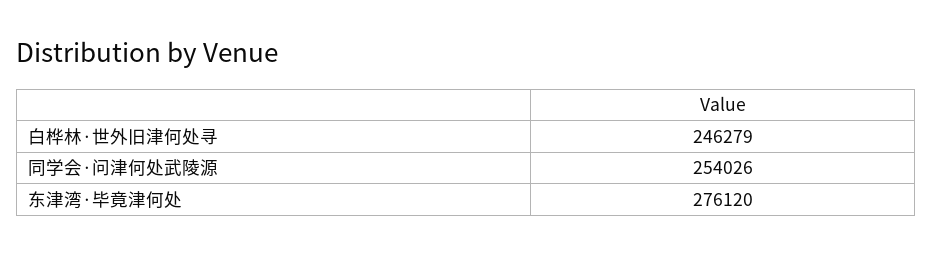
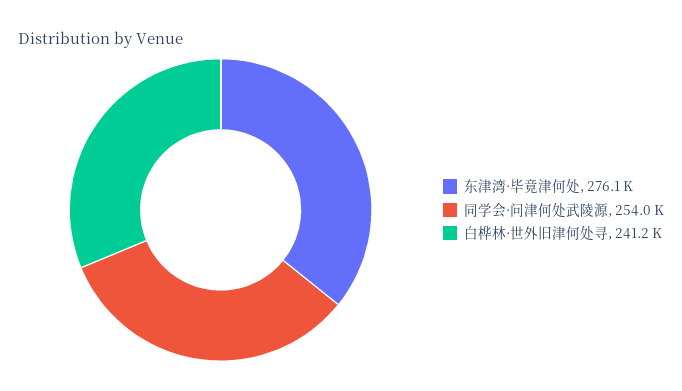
白桦林·世外旧津何处寻: 246279 -> 241200

